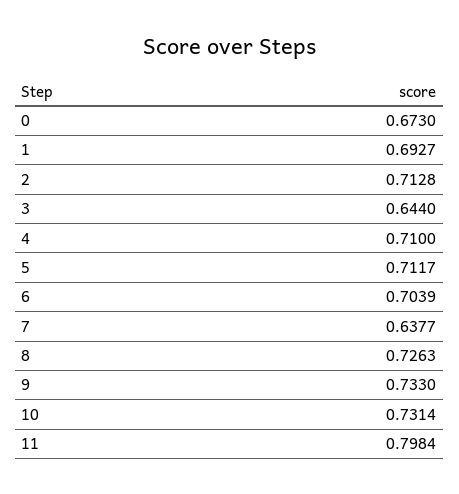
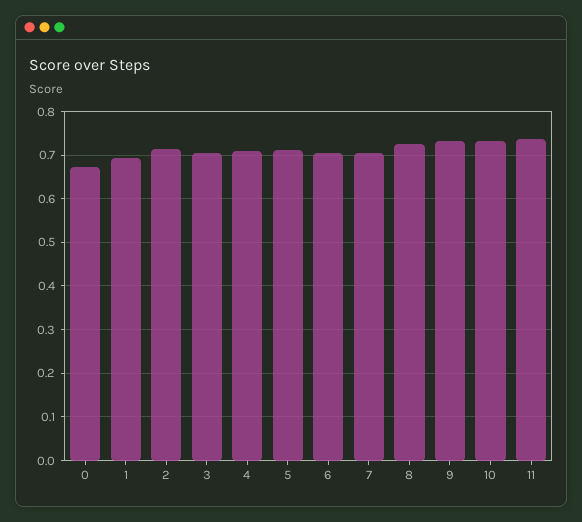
3: 0.644 -> 0.7
7: 0.6377 -> 0.7
11: 0.7984 -> 0.74

